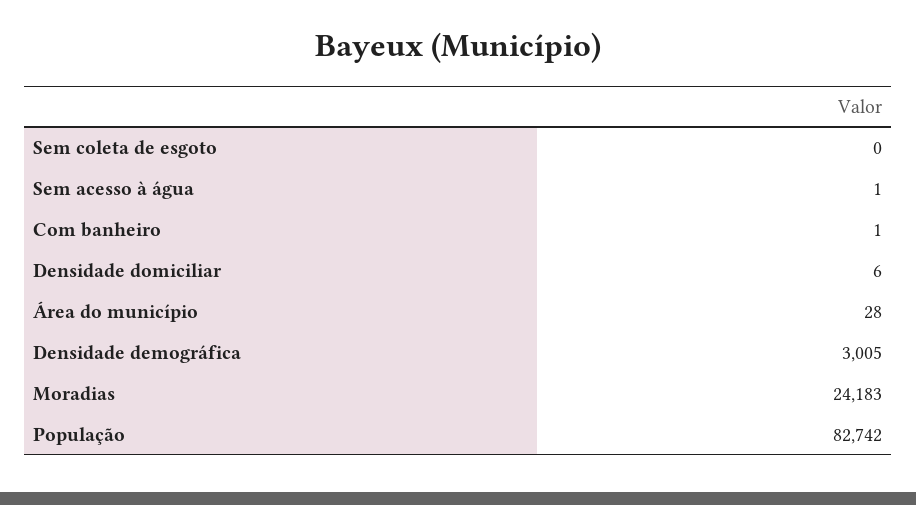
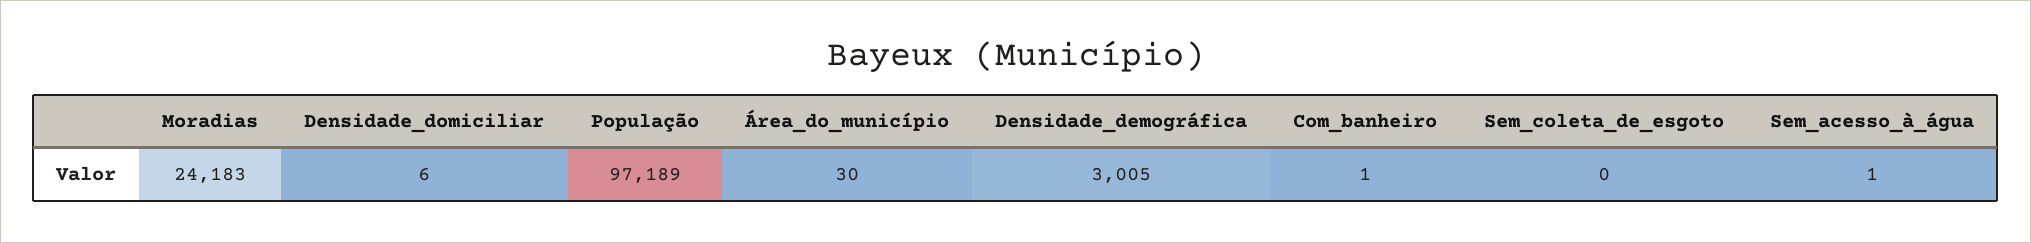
Área do município: 28 -> 30
População: 82742 -> 97189

